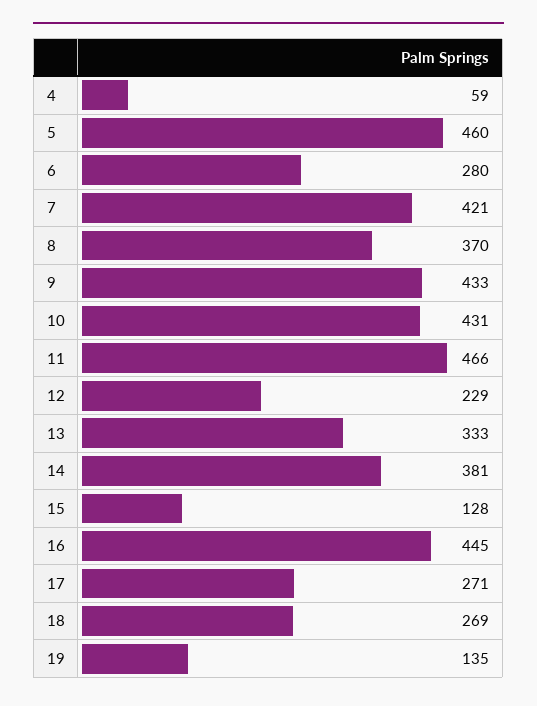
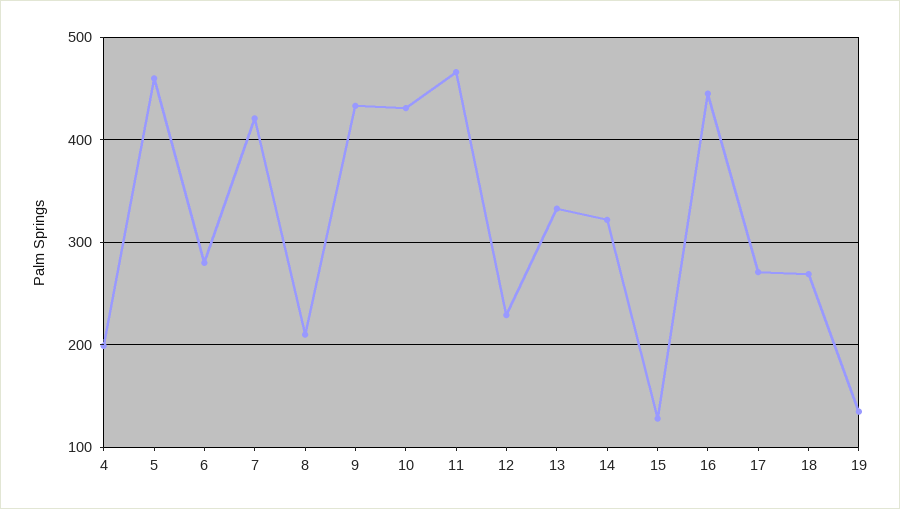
4: 59 -> 200
8: 370 -> 210
14: 381 -> 320

